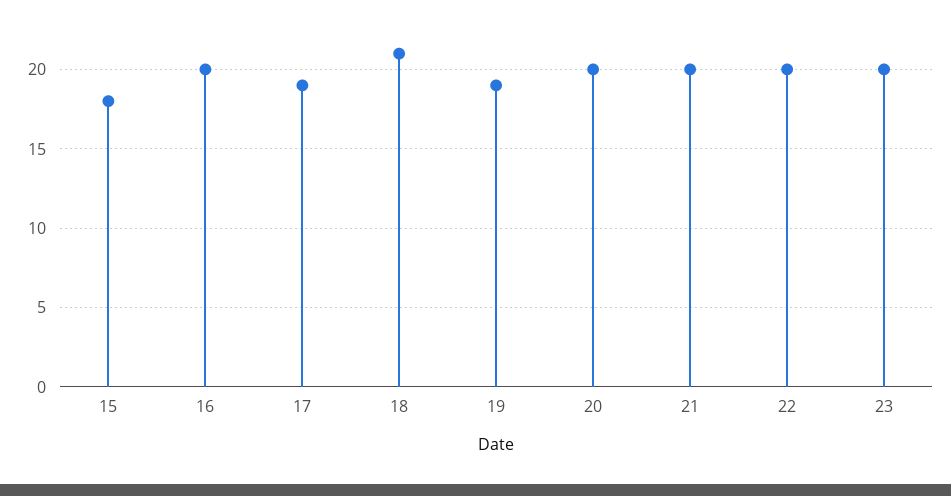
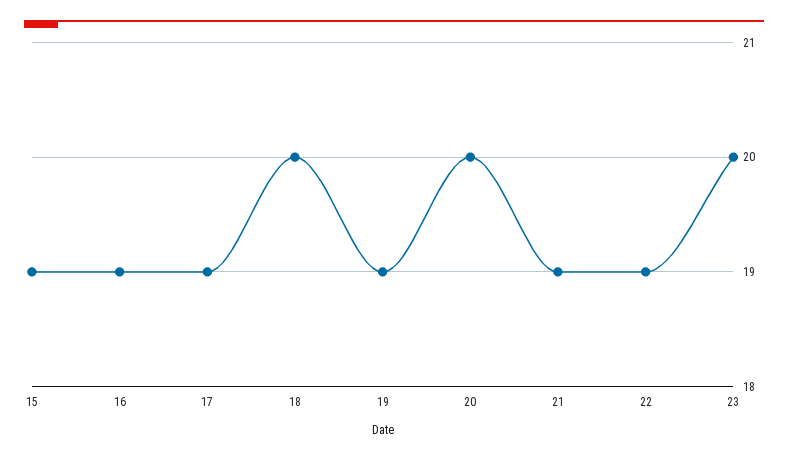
15: 18 -> 19
16: 20 -> 19
18: 21 -> 20
21: 20 -> 19
22: 20 -> 19

